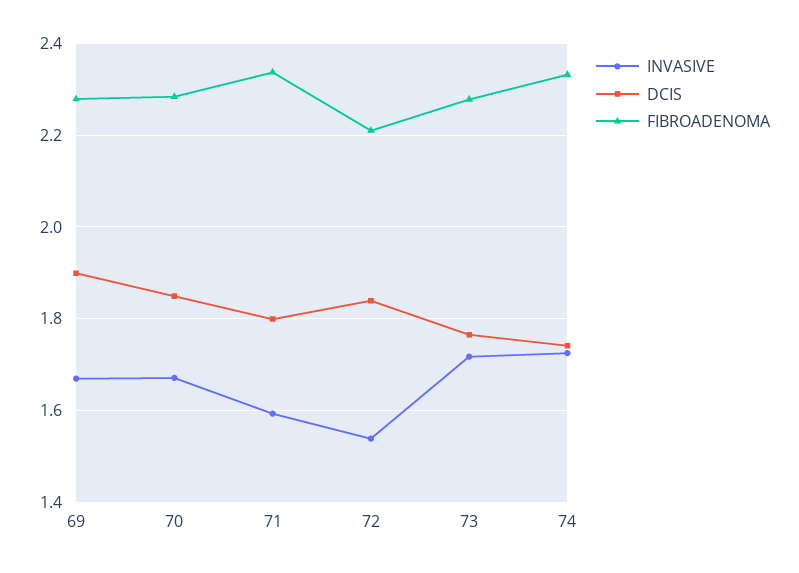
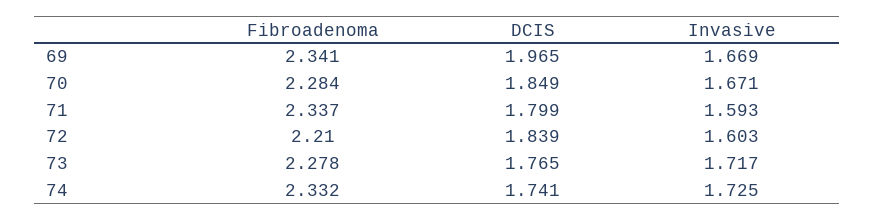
DCIS, 69: 1.9 -> 1.965
FIBROADENOMA, 69: 2.28 -> 2.341
INVASIVE, 72: 1.54 -> 1.603

